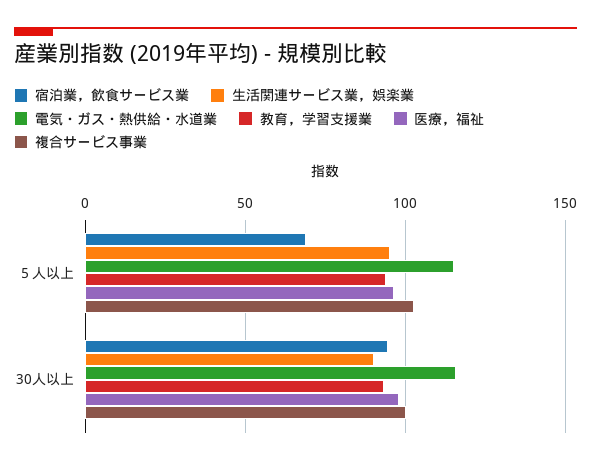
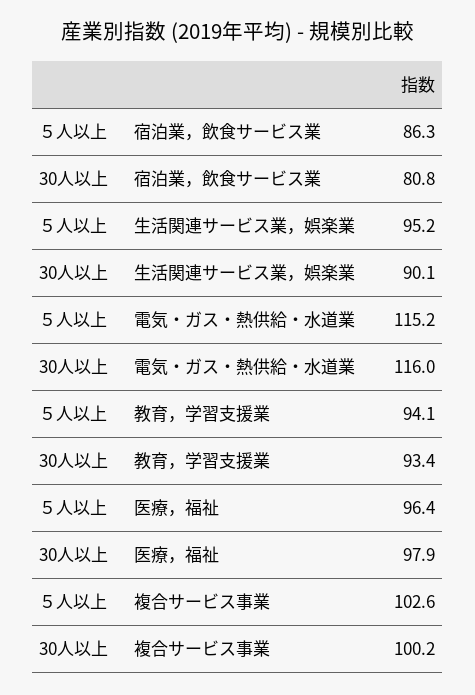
宿泊業，飲食サービス業, ５人以上: 70 -> 86.3
宿泊業，飲食サービス業, 30人以上: 95 -> 80.8

